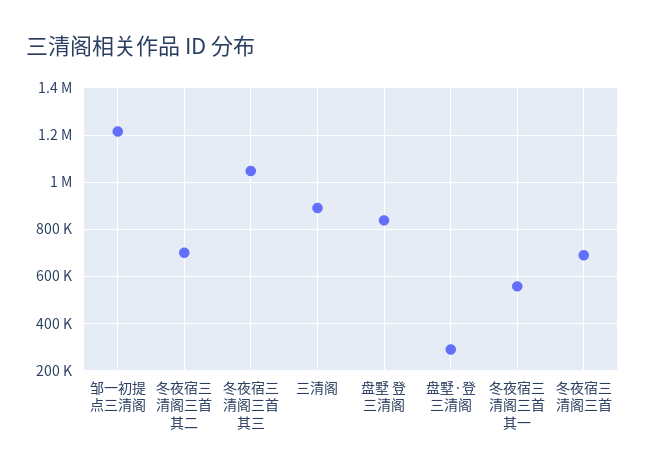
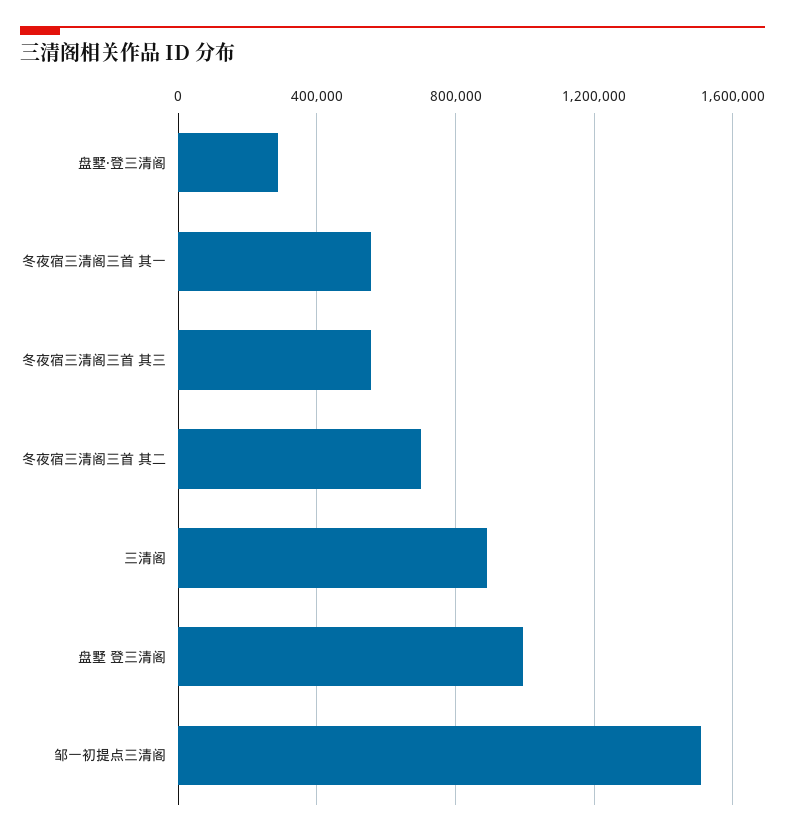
邹一初提点三清阁: 1200000 -> 1500000
冬夜宿三清阁三首 其三: 1050000 -> 550000
盘墅 登三清阁: 850000 -> 1000000
冬夜宿三清阁三首: 700000 -> none

